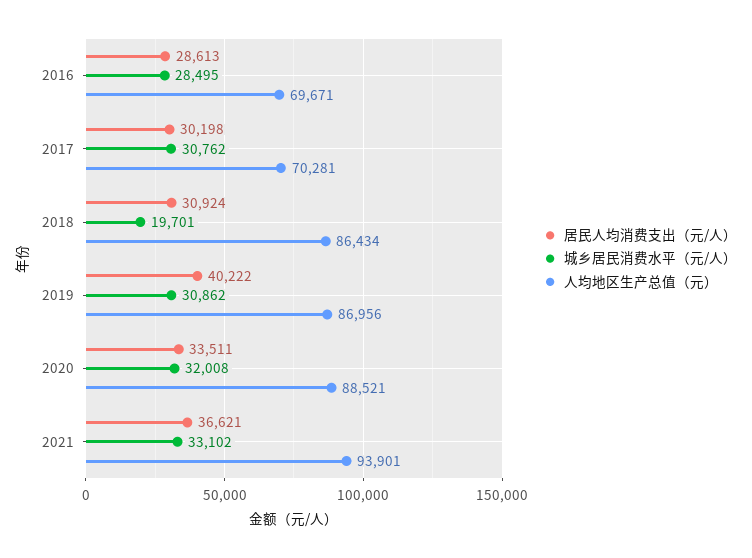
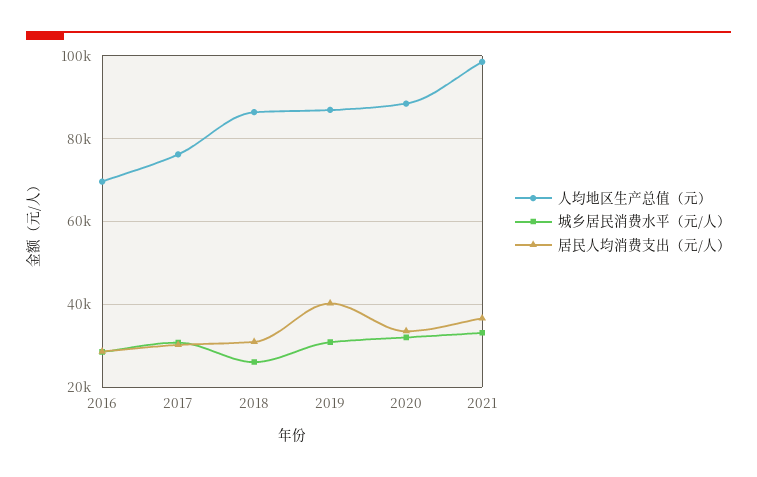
人均地区生产总值（元）, 2017: 70281 -> 76000
城乡居民消费水平（元/人）, 2018: 19701 -> 26000
人均地区生产总值（元）, 2021: 93901 -> 98000

